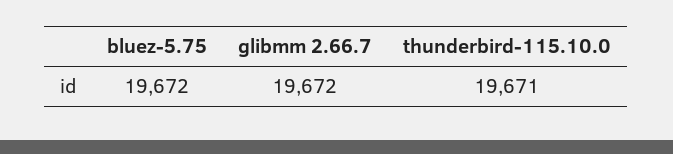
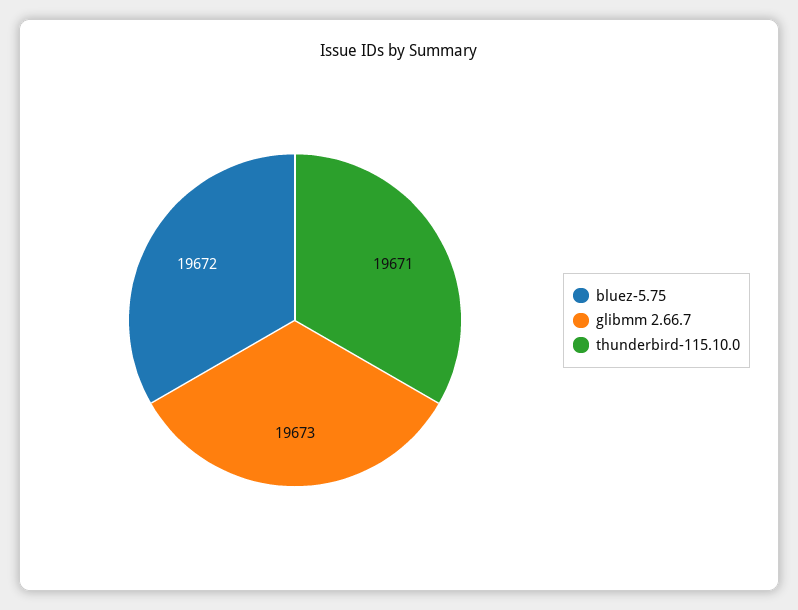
glibmm 2.66.7: 19672 -> 19673

